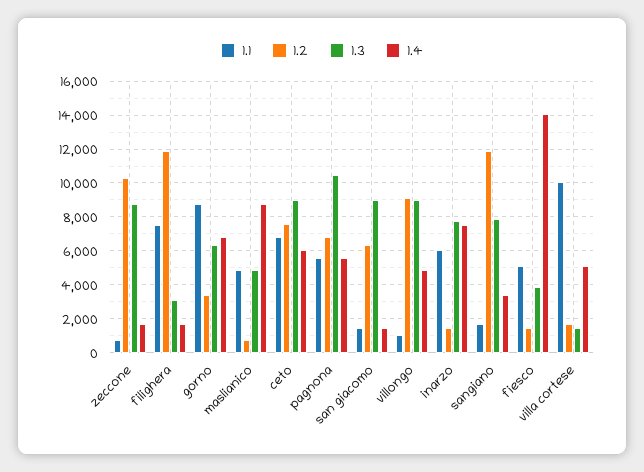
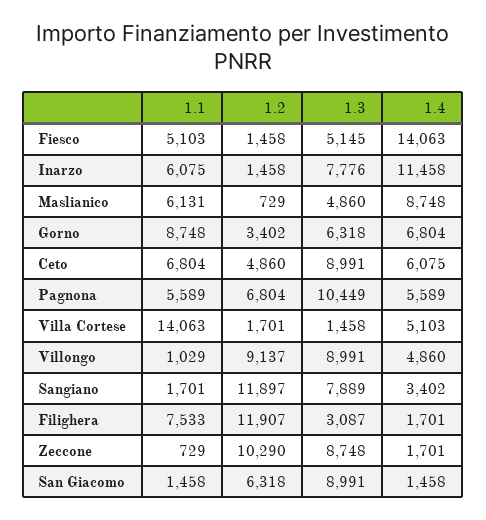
1.1, maslianico: 5000 -> 6131
1.2, ceto: 7500 -> 4860
1.4, inarzo: 7500 -> 11458
1.3, fiesco: 4000 -> 5145
1.1, villa cortese: 10000 -> 14063

